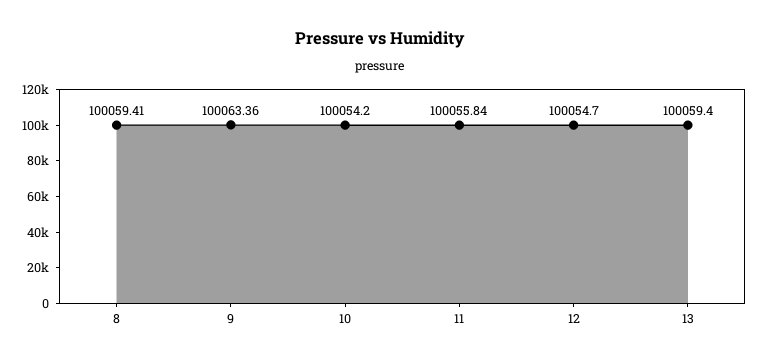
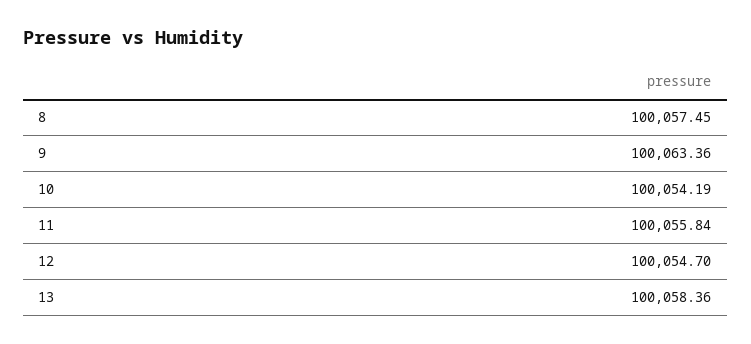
8: 100059.41 -> 100057.45
10: 100054.2 -> 100054.19
13: 100059.4 -> 100058.36

